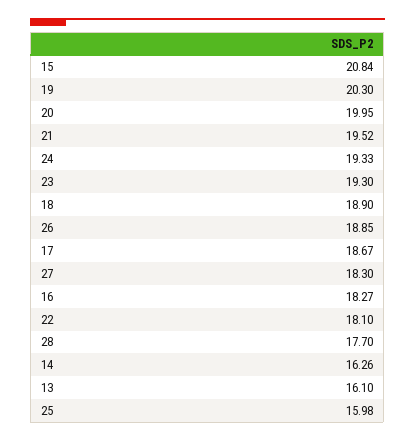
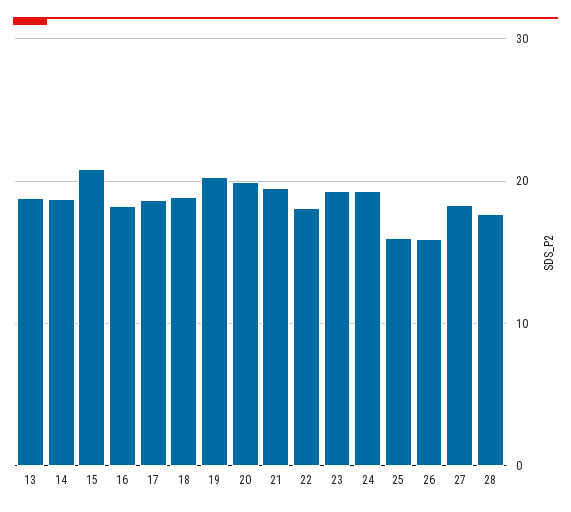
26: 18.85 -> 16
14: 16.26 -> 19
13: 16.1 -> 19

